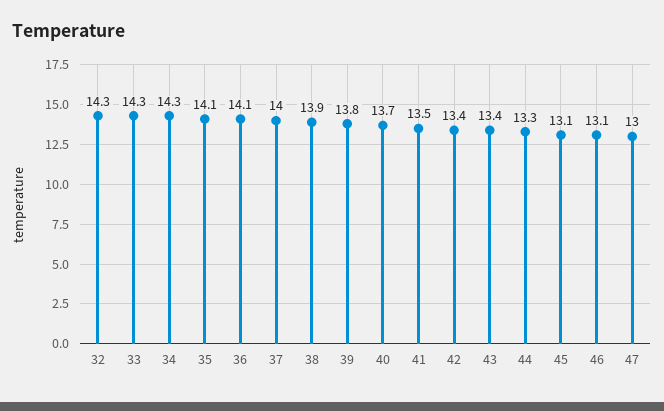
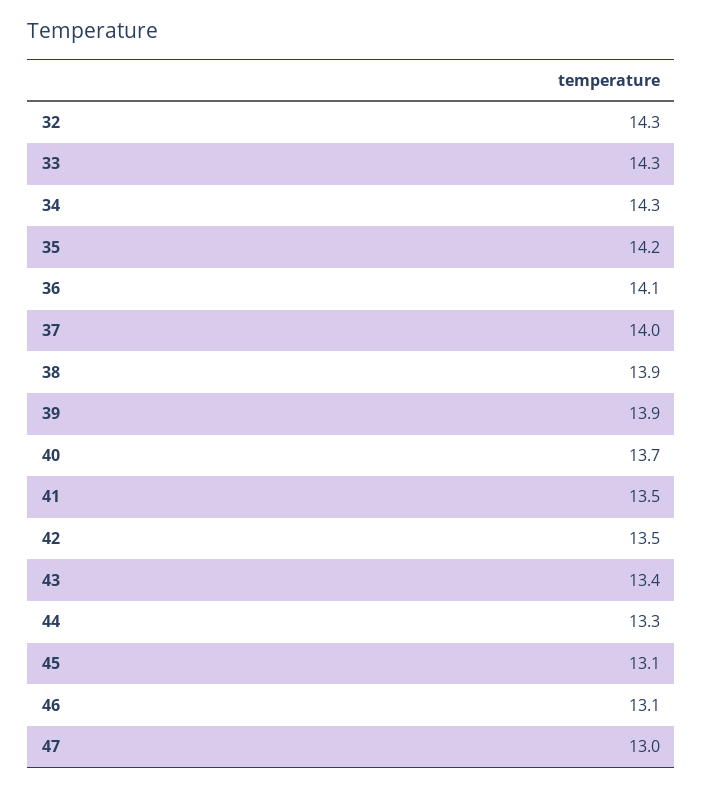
35: 14.1 -> 14.2
39: 13.8 -> 13.9
42: 13.4 -> 13.5

